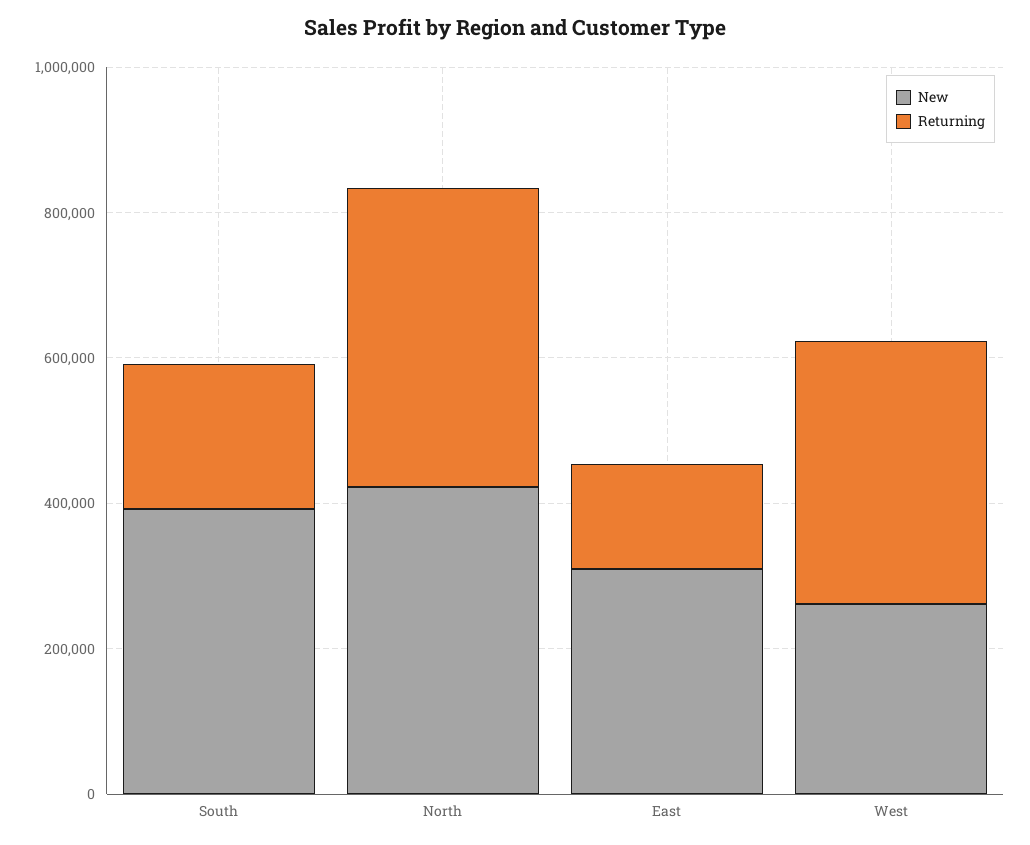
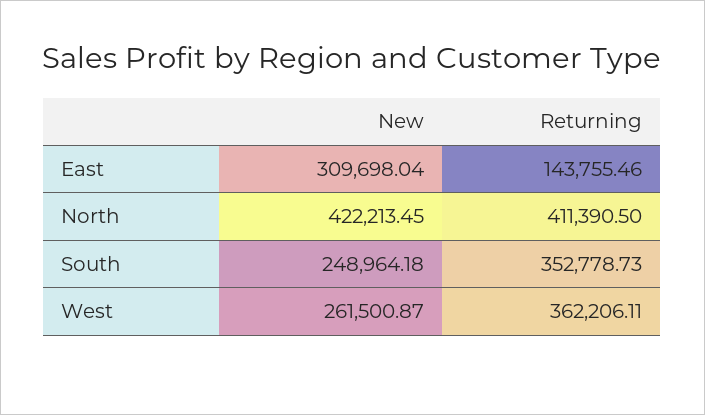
New, South: 400000 -> 248964.18
Returning, South: 200000 -> 352778.73

